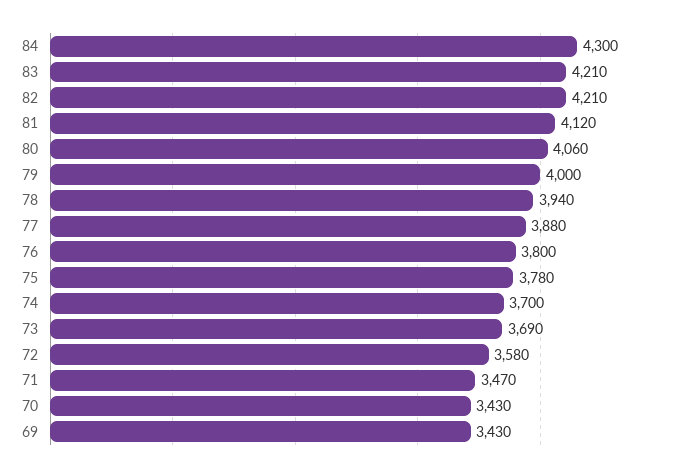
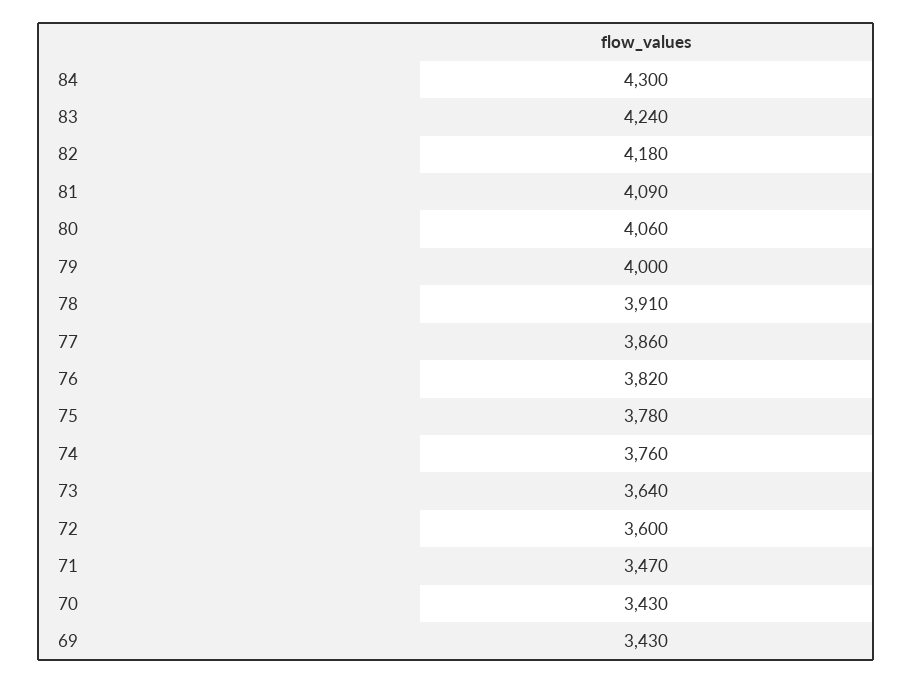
83: 4210 -> 4240
82: 4210 -> 4180
81: 4120 -> 4090
78: 3940 -> 3910
77: 3880 -> 3860
76: 3800 -> 3820
74: 3700 -> 3760
73: 3690 -> 3640
72: 3580 -> 3600

